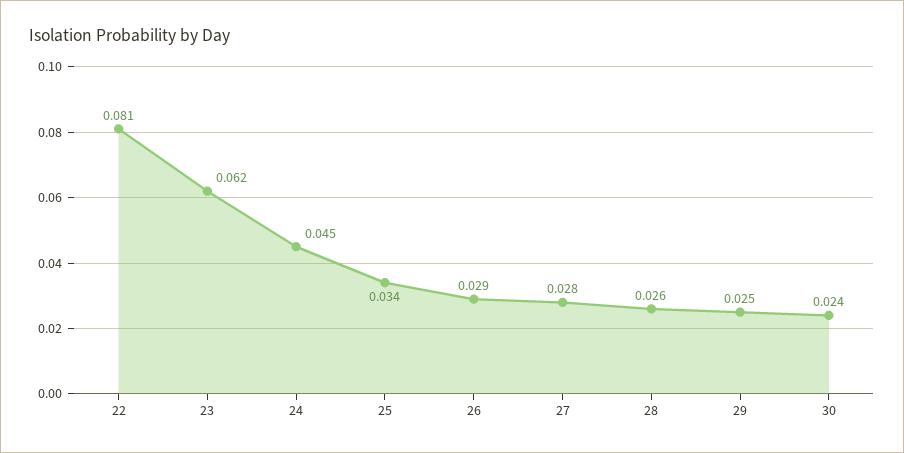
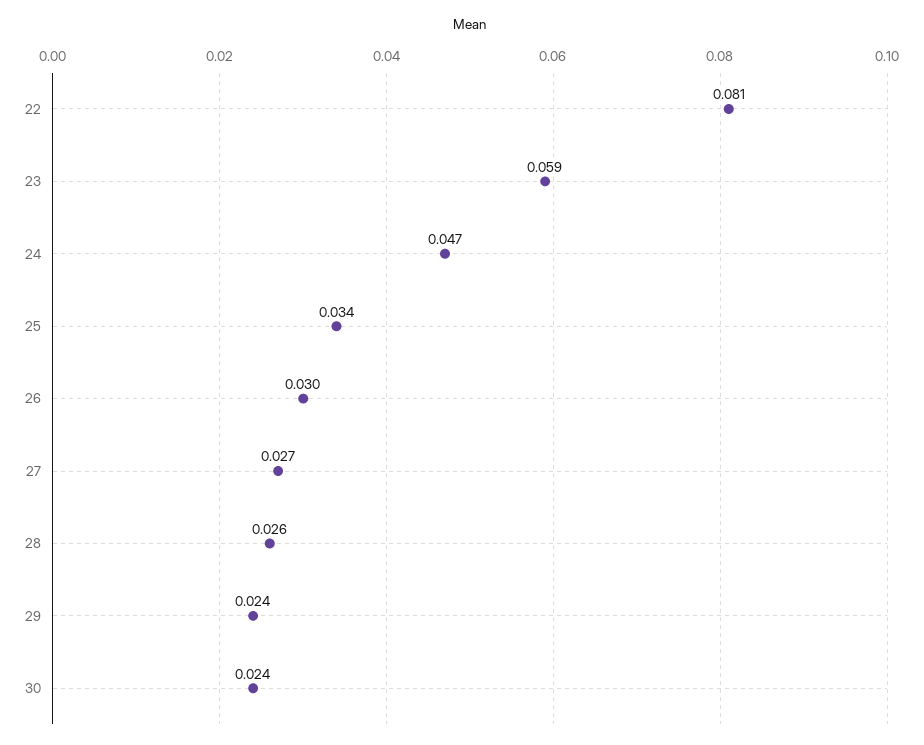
23: 0.062 -> 0.059
24: 0.045 -> 0.047
26: 0.029 -> 0.03
27: 0.028 -> 0.027
29: 0.025 -> 0.024

